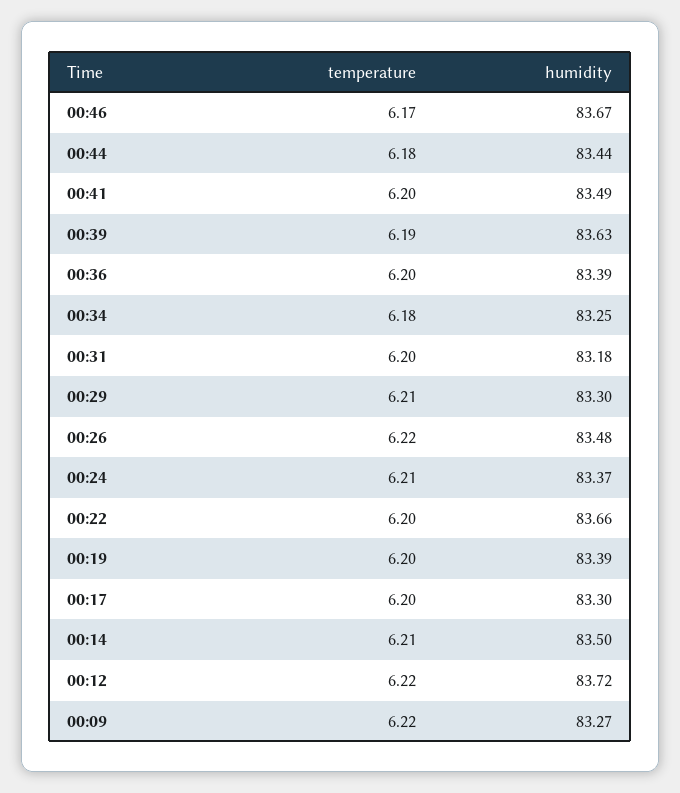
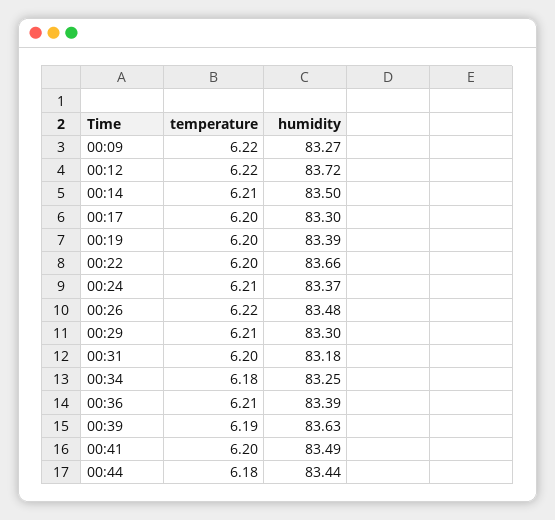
temperature, 00:46: 6.17 -> none
humidity, 00:46: 83.67 -> none
temperature, 00:36: 6.2 -> 6.21

